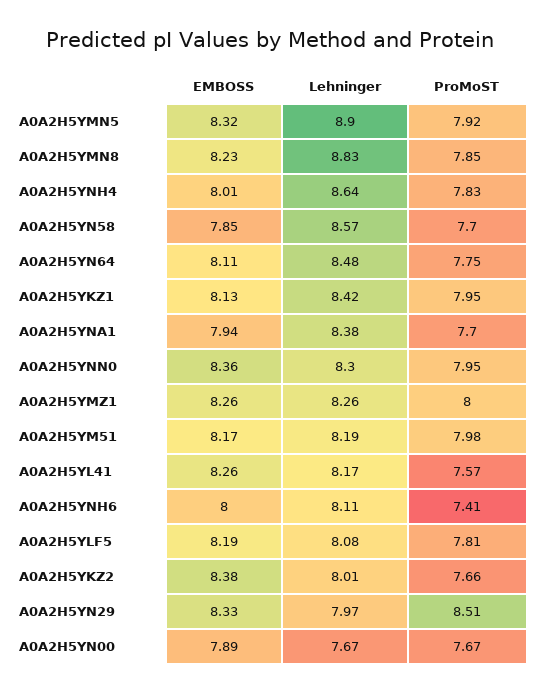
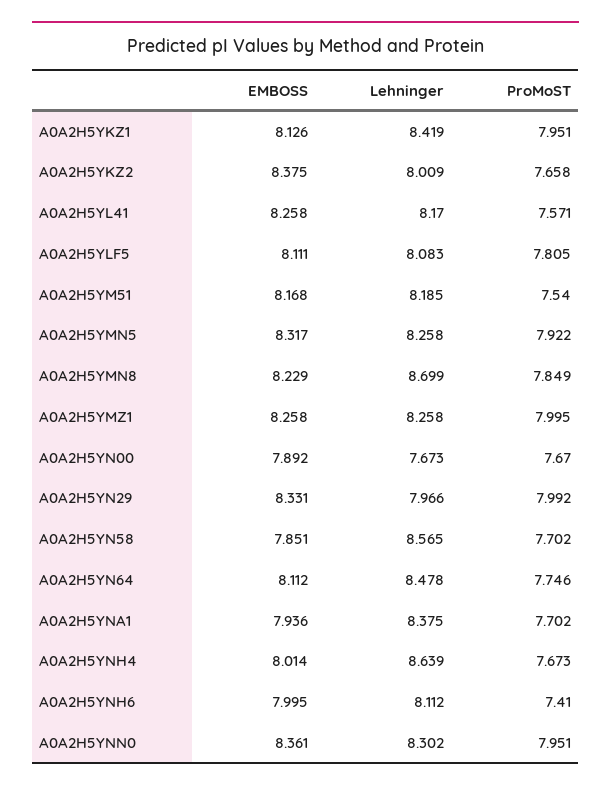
Lehninger, A0A2H5YMN5: 8.9 -> 8.258
Lehninger, A0A2H5YMN8: 8.83 -> 8.699
ProMoST, A0A2H5YNH4: 7.83 -> 7.673
ProMoST, A0A2H5YM51: 7.98 -> 7.54
EMBOSS, A0A2H5YLF5: 8.19 -> 8.111
ProMoST, A0A2H5YN29: 8.51 -> 7.992

